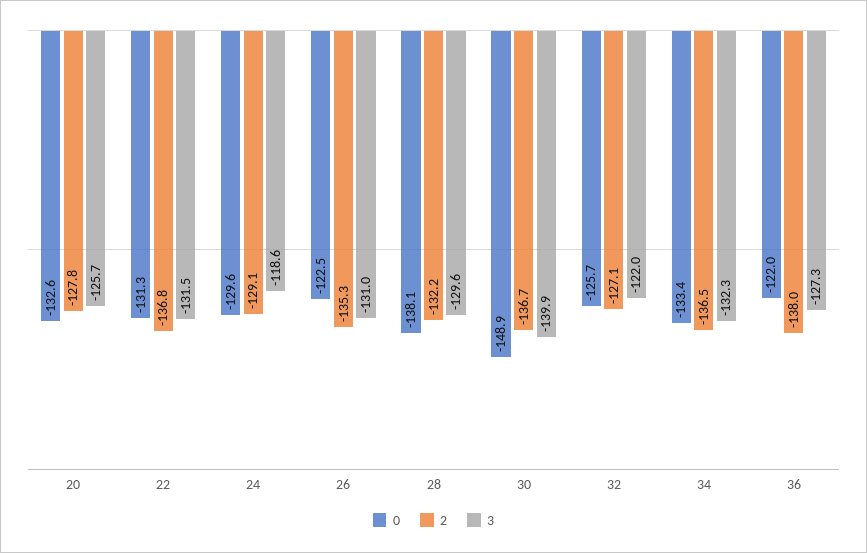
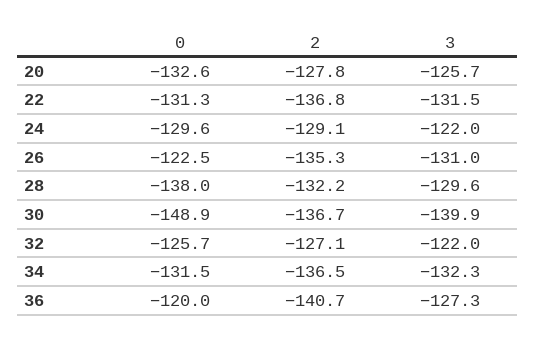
3, 24: -118.6 -> -122
0, 28: -138.1 -> -138
0, 34: -133.4 -> -131.5
0, 36: -122 -> -120
2, 36: -138 -> -140.7

